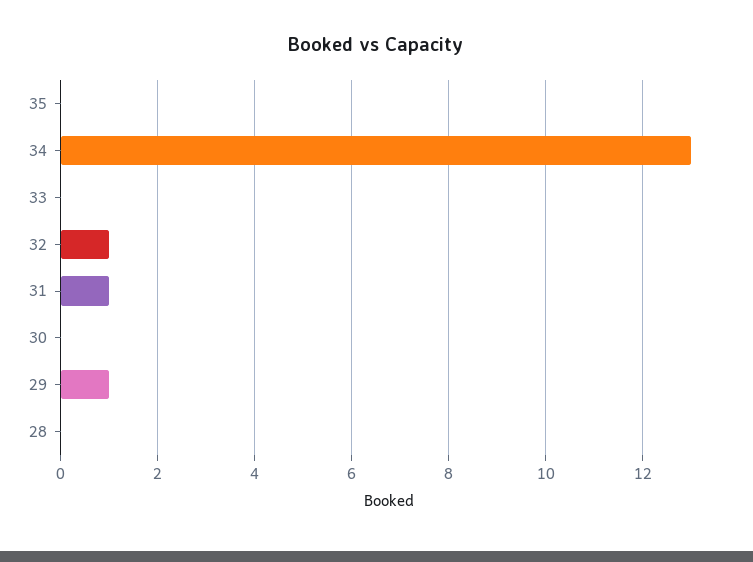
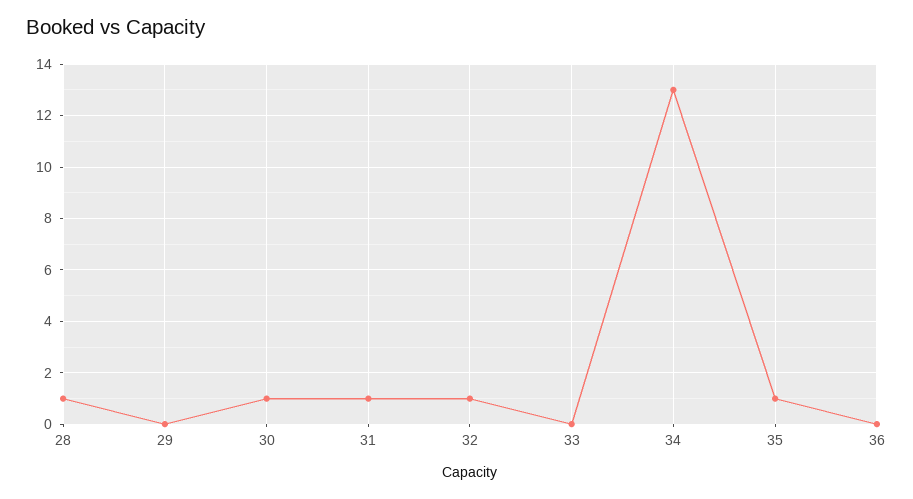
35: 0 -> 1
30: 0 -> 1
29: 1 -> 0
28: 0 -> 1
36: none -> 0

